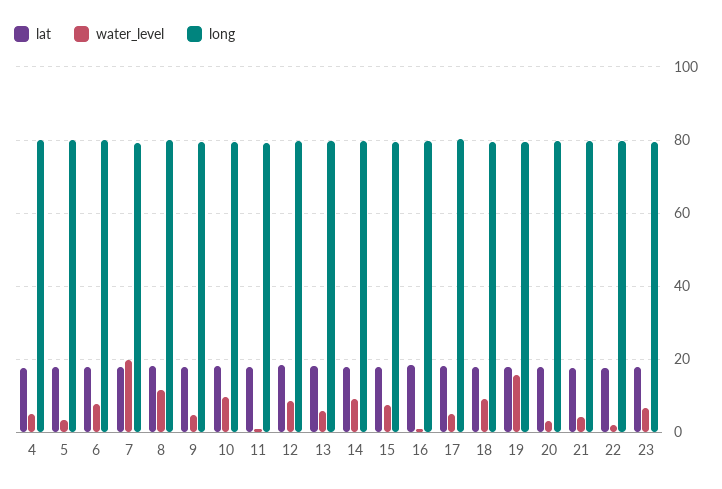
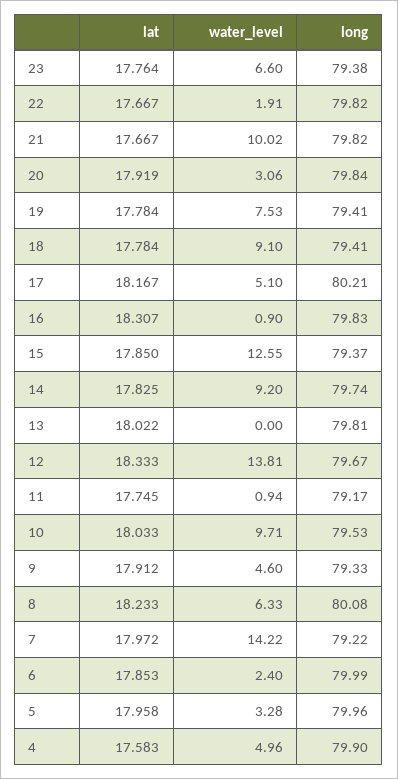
water_level, 6: 8 -> 2.4
water_level, 7: 20 -> 14.22
water_level, 8: 12 -> 6.33
water_level, 12: 8 -> 13.81
water_level, 13: 6 -> 0
water_level, 15: 8 -> 12.55
water_level, 19: 16 -> 7.53
water_level, 21: 4 -> 10.02

